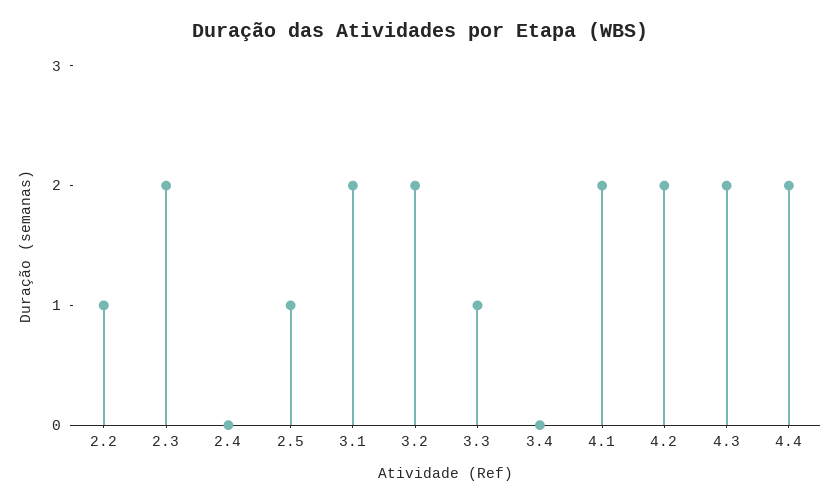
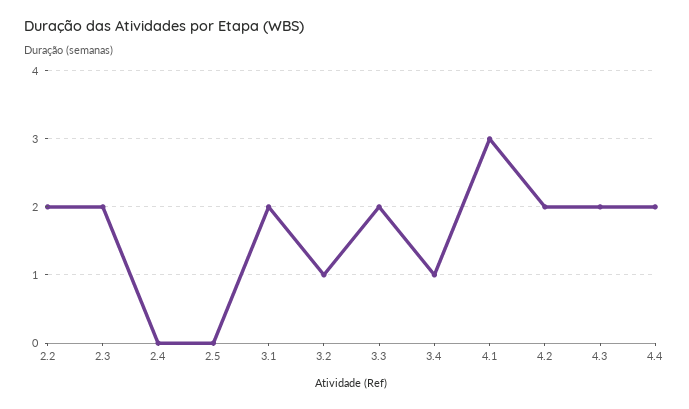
2.2: 1 -> 2
2.5: 1 -> 0
3.2: 2 -> 1
3.3: 1 -> 2
3.4: 0 -> 1
4.1: 2 -> 3

